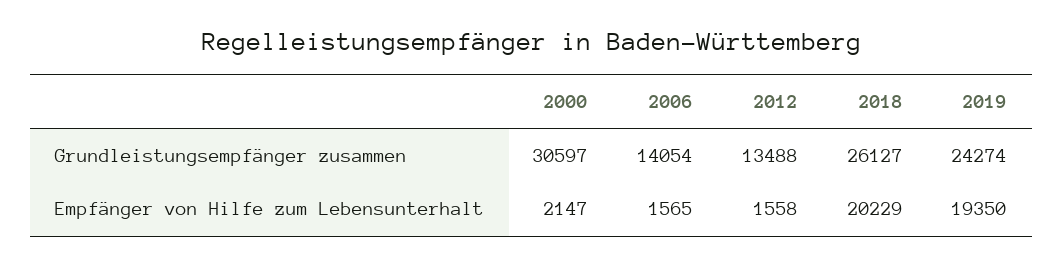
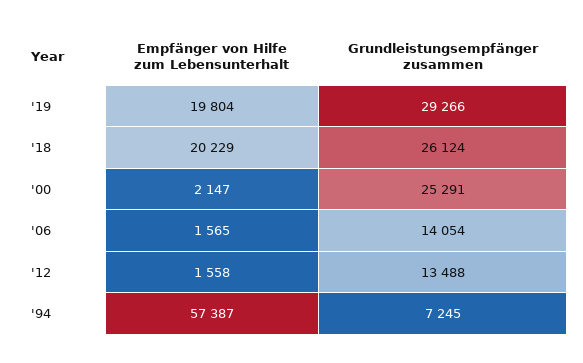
2000, Grundleistungsempfänger zusammen: 30597 -> 25291
2018, Grundleistungsempfänger zusammen: 26127 -> 26124
2019, Grundleistungsempfänger zusammen: 24274 -> 29266
2019, Empfänger von Hilfe zum Lebensunterhalt: 19350 -> 19804
'94, Empfänger von Hilfe zum Lebensunterhalt: none -> 57387
'94, Grundleistungsempfänger zusammen: none -> 7245

